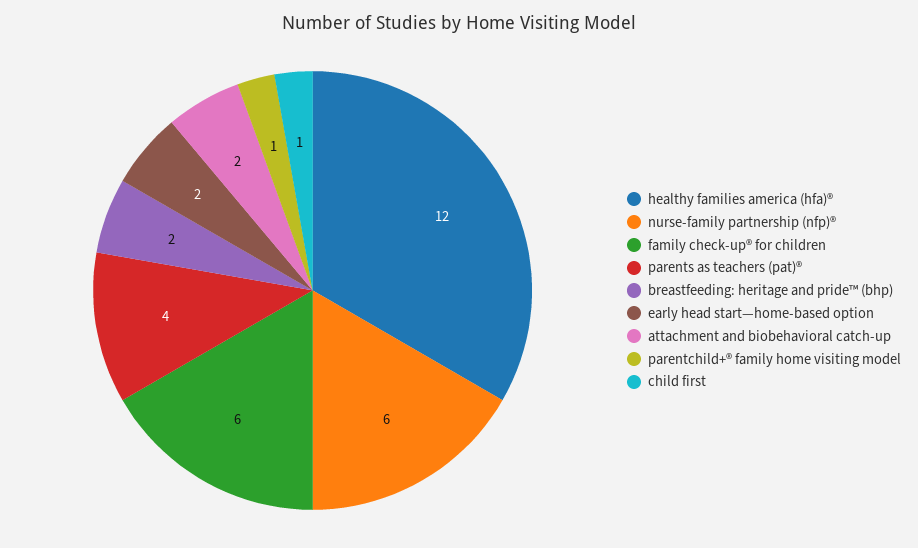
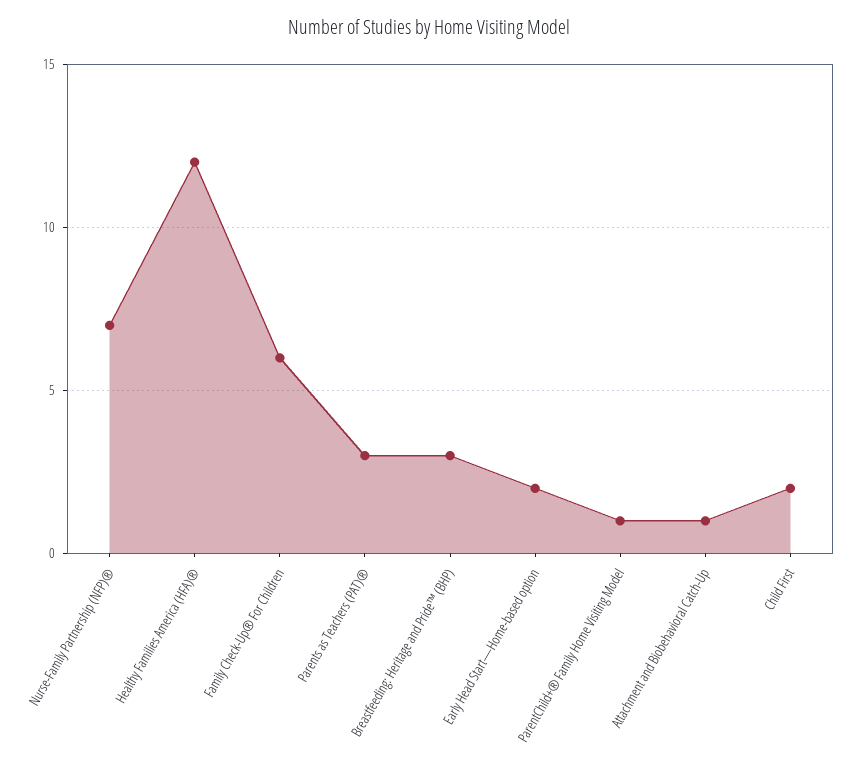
nurse-family partnership (nfp)®: 6 -> 7
parents as teachers (pat)®: 4 -> 3
breastfeeding: heritage and pride™ (bhp): 2 -> 3
attachment and biobehavioral catch-up: 2 -> 1
child first: 1 -> 2

